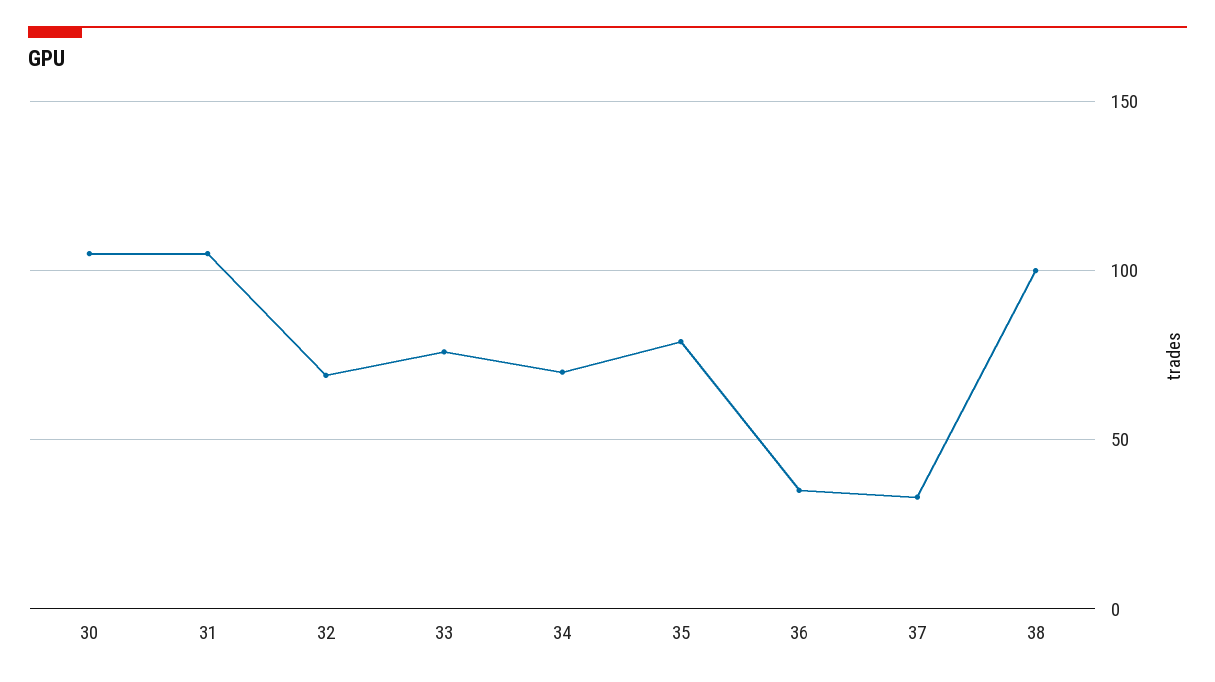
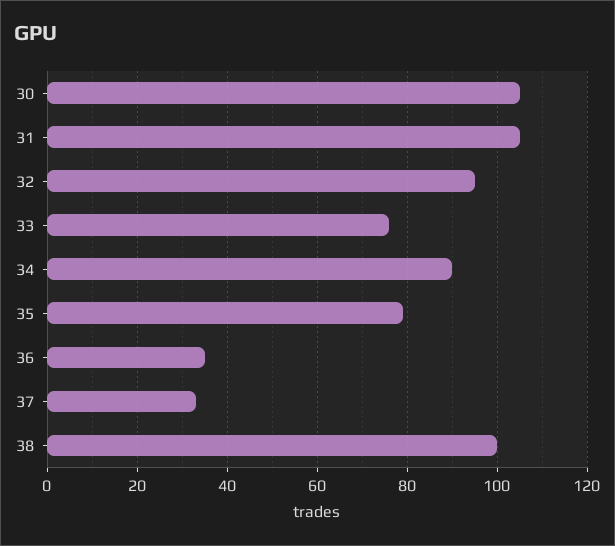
32: 70 -> 95
34: 70 -> 90

